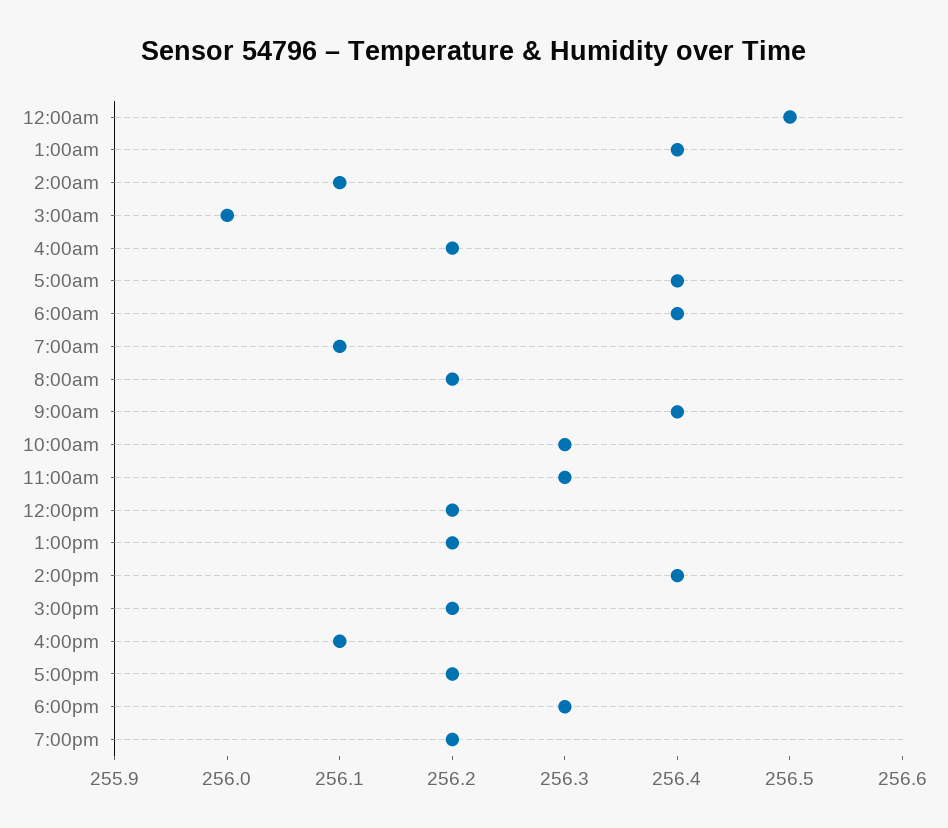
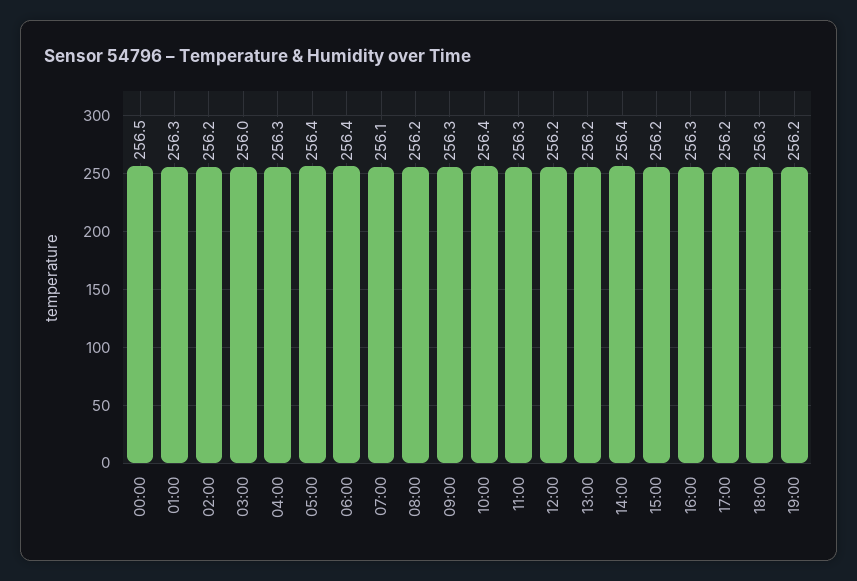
1:00am: 256.4 -> 256.3
2:00am: 256.1 -> 256.2
4:00am: 256.2 -> 256.3
9:00am: 256.4 -> 256.3
10:00am: 256.3 -> 256.4
4:00pm: 256.1 -> 256.3

